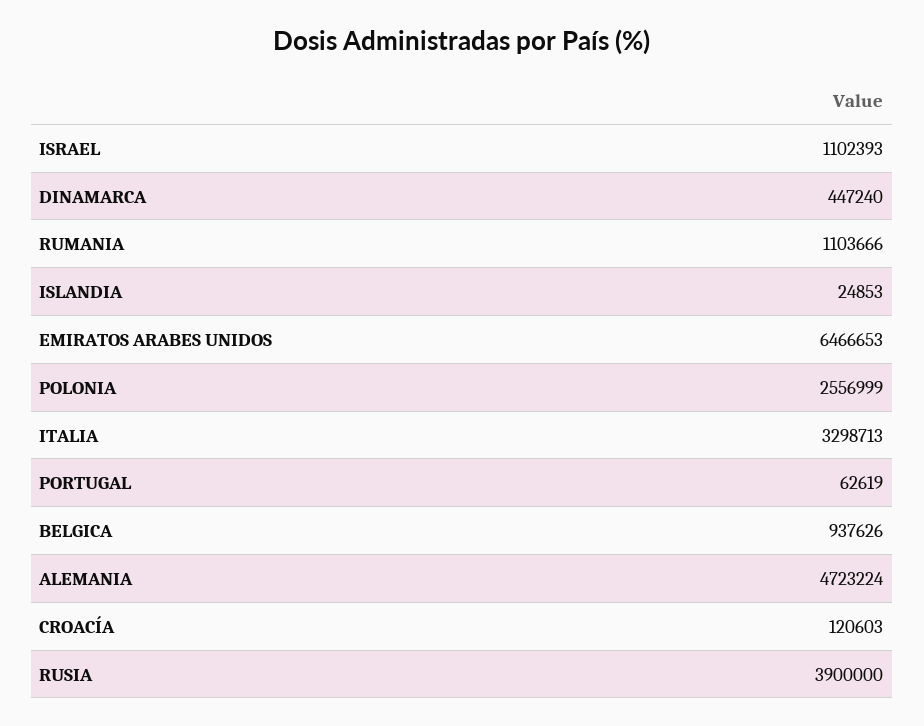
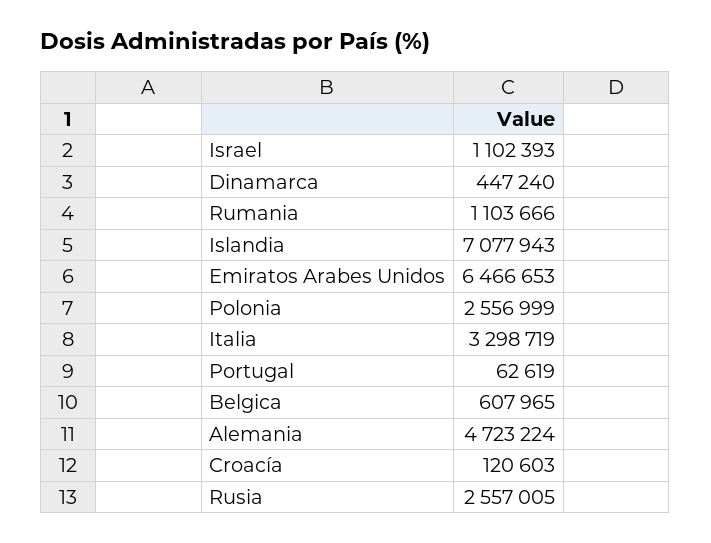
ISLANDIA: 24853 -> 7077943
ITALIA: 3298713 -> 3298719
BELGICA: 937626 -> 607965
RUSIA: 3900000 -> 2557005

